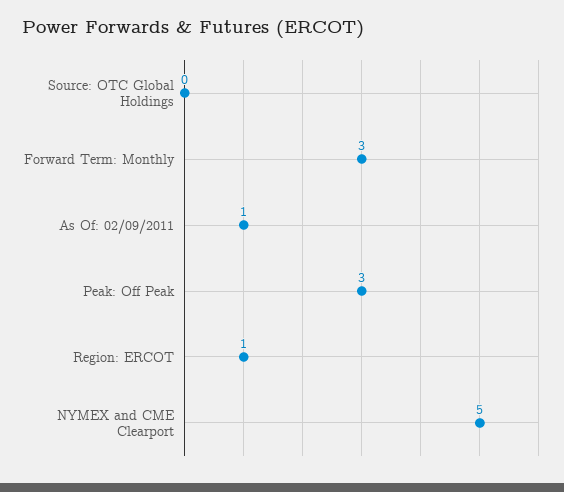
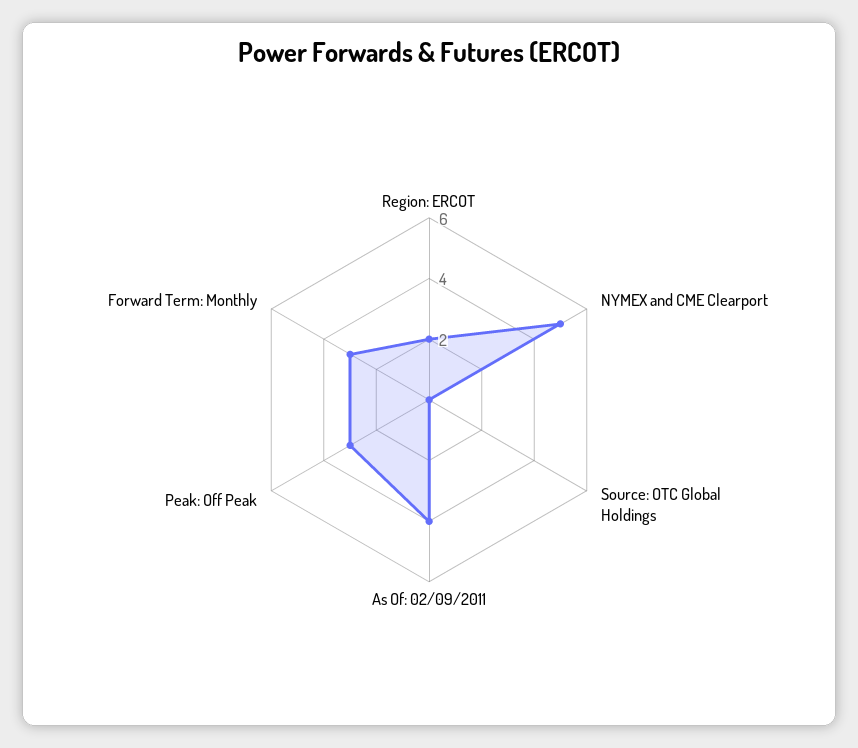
As Of: 02/09/2011: 1 -> 4
Region: ERCOT: 1 -> 2

